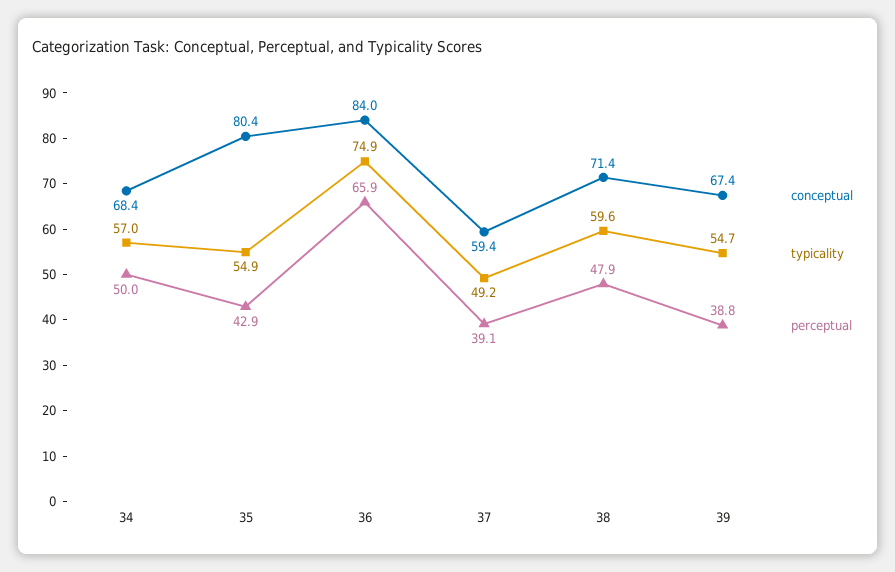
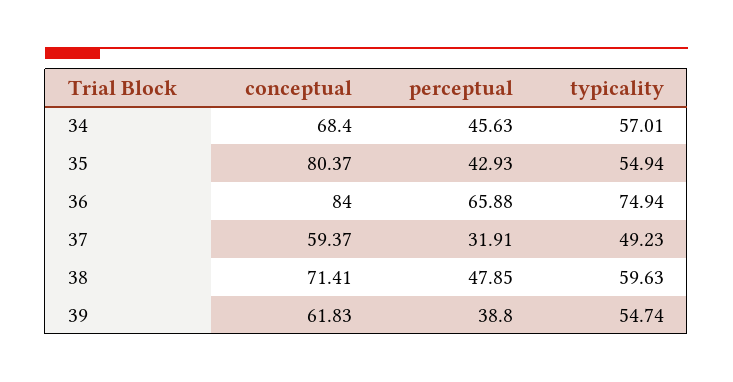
perceptual, 34: 50 -> 45.63
perceptual, 37: 39.1 -> 31.91
conceptual, 39: 67.4 -> 61.83

